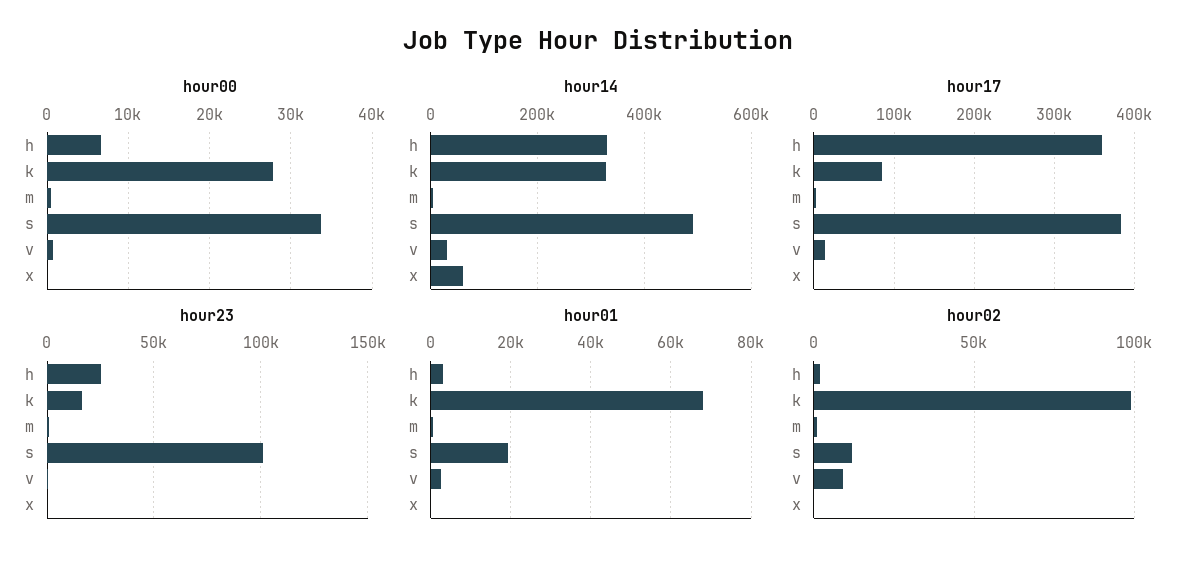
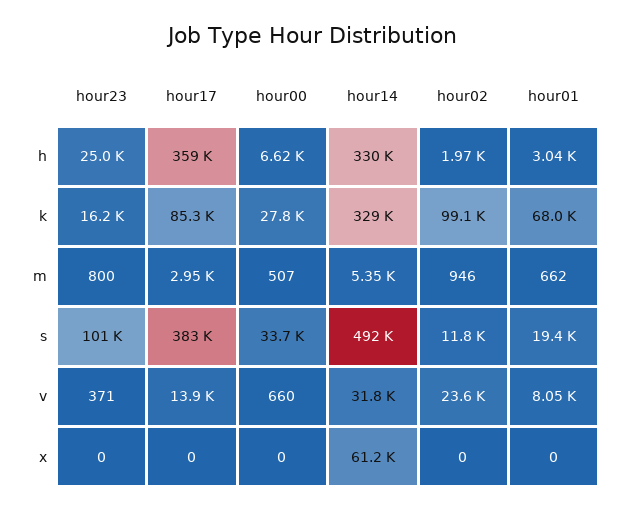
hour01, v: 2000 -> 8050
hour02, v: 10000 -> 23600

